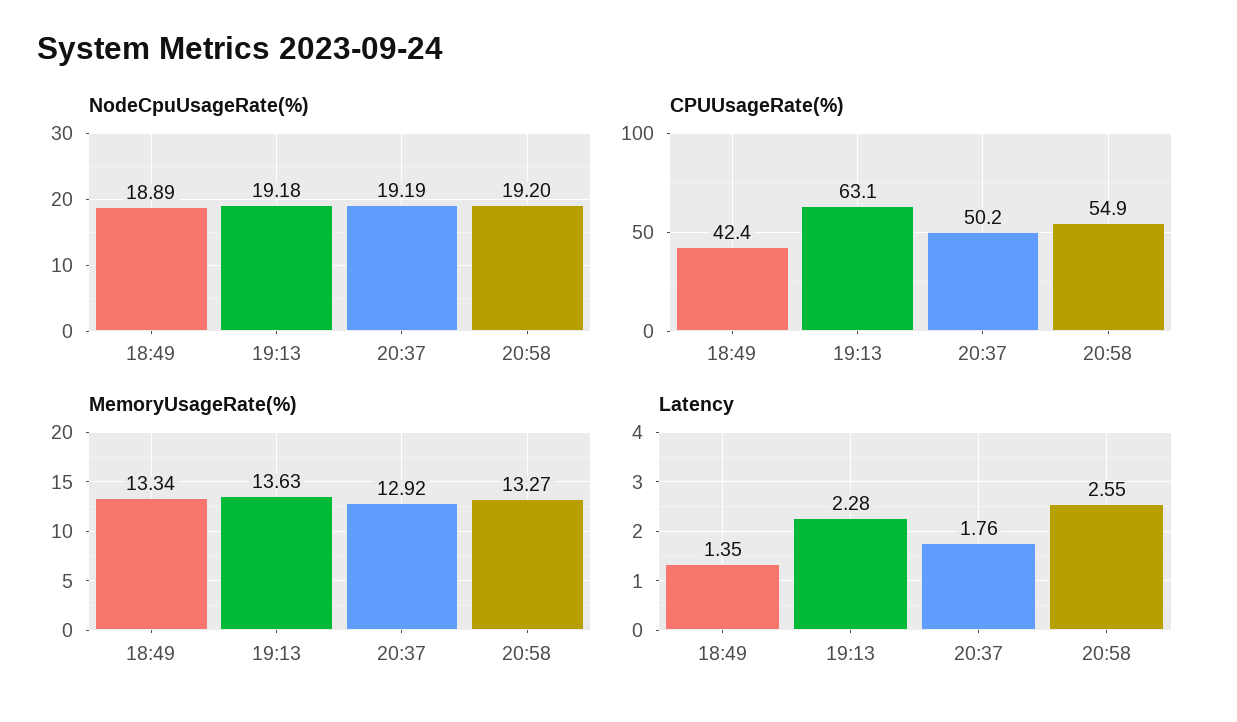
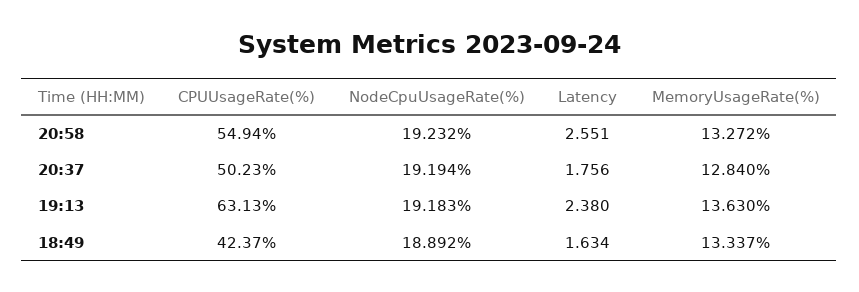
NodeCpuUsageRate(%), 20:58: 19.2 -> 19.232
MemoryUsageRate(%), 20:37: 12.92 -> 12.84
Latency, 18:49: 1.35 -> 1.634
Latency, 19:13: 2.28 -> 2.38

